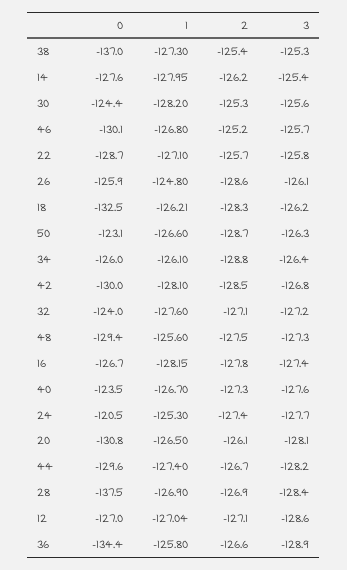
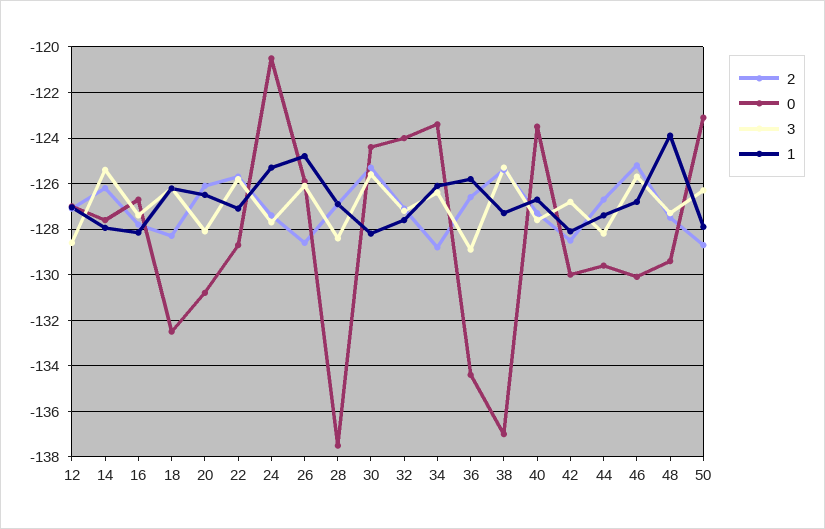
1, 50: -126.6 -> -128
0, 34: -126 -> -123.5
1, 48: -125.6 -> -124

